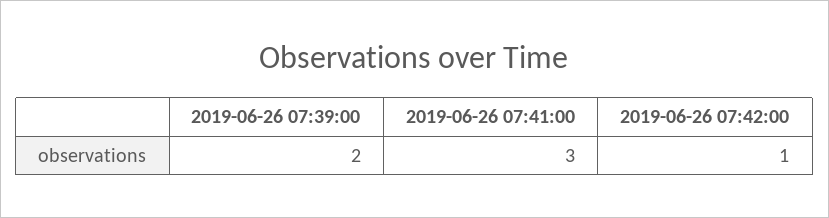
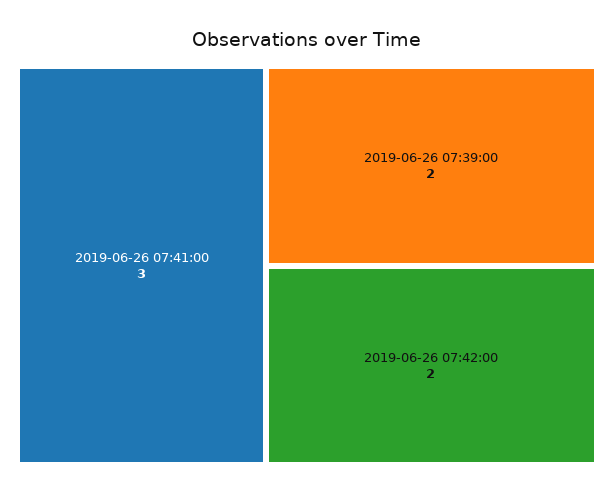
2019-06-26 07:42:00: 1 -> 2

